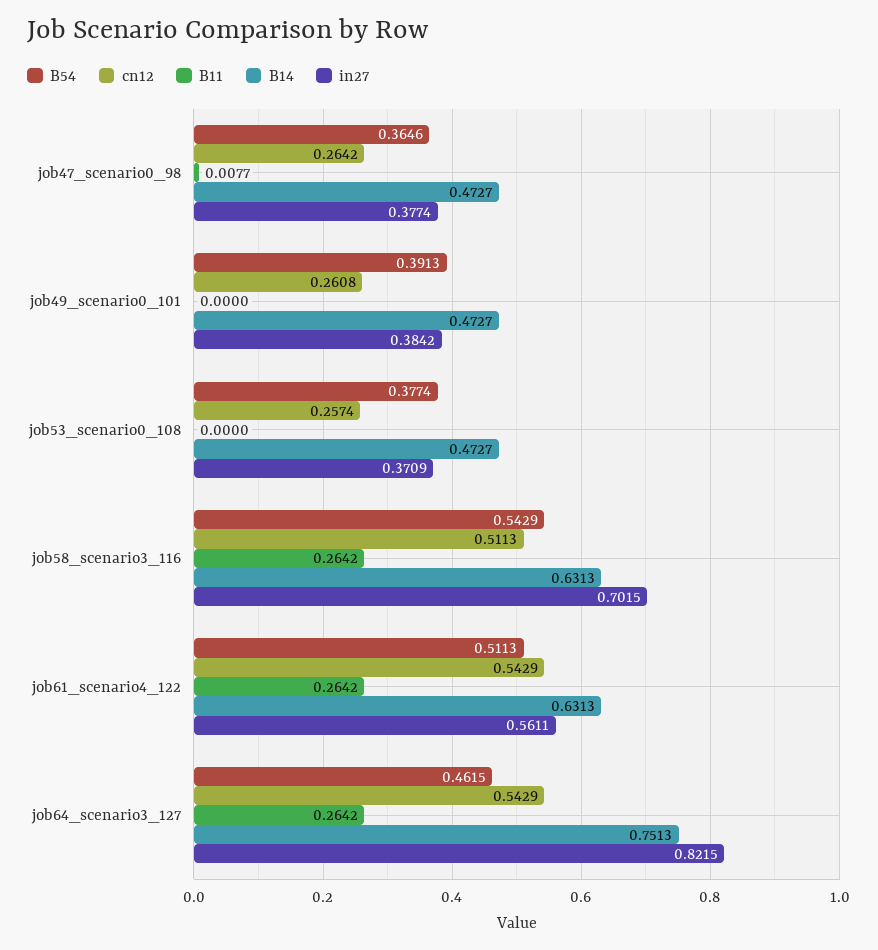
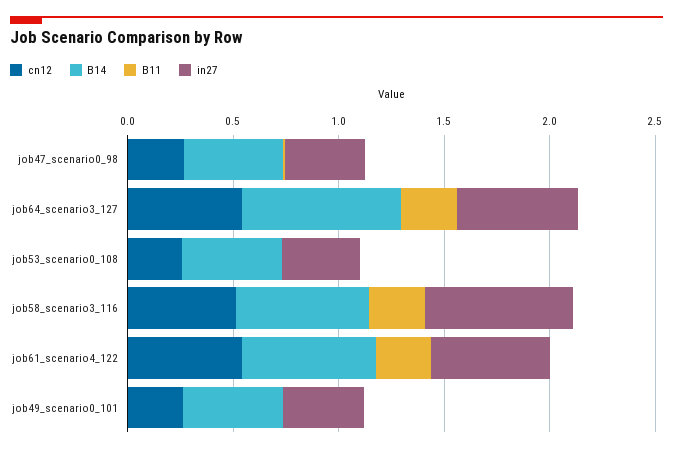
B54, job47_scenario0_98: 0.3646 -> none
B54, job49_scenario0_101: 0.3913 -> none
B54, job53_scenario0_108: 0.3774 -> none
B54, job58_scenario3_116: 0.5429 -> none
B54, job61_scenario4_122: 0.5113 -> none
B54, job64_scenario3_127: 0.4615 -> none
in27, job64_scenario3_127: 0.8215 -> 0.6

